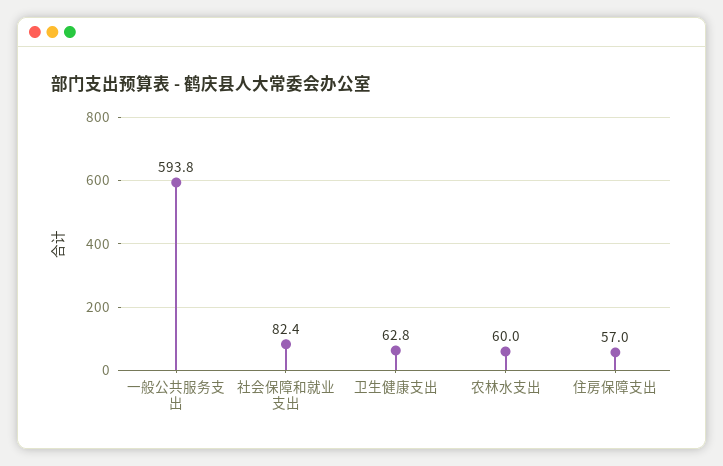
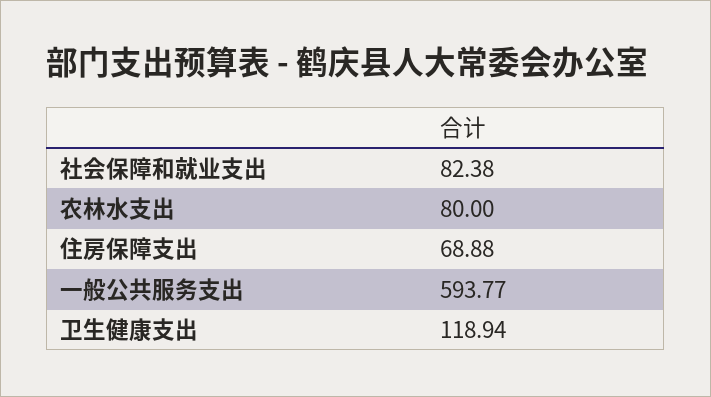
卫生健康支出: 62.8 -> 118.94
农林水支出: 60 -> 80
住房保障支出: 57 -> 68.88

